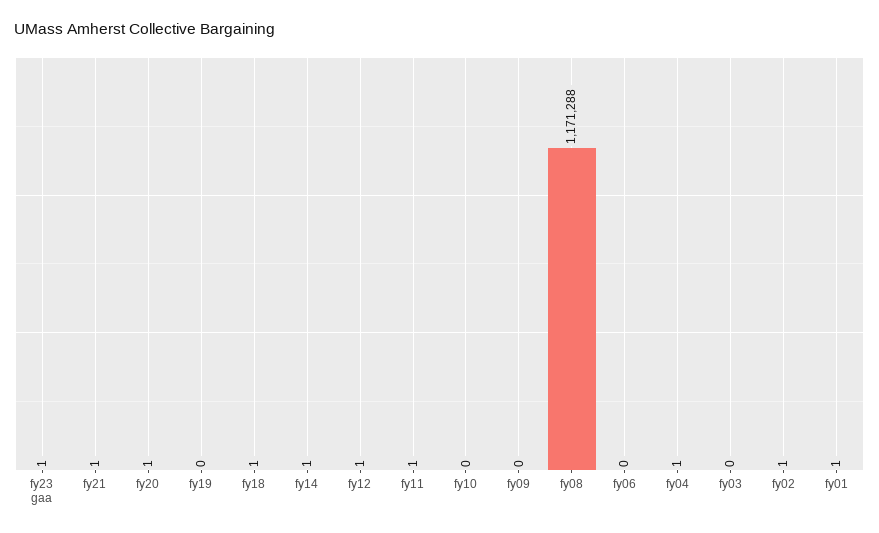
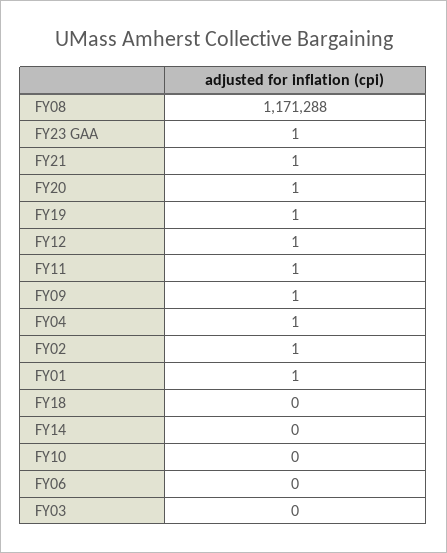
fy19: 0 -> 1
fy18: 1 -> 0
fy14: 1 -> 0
fy09: 0 -> 1

